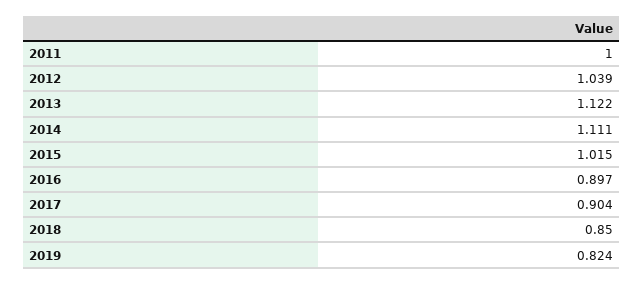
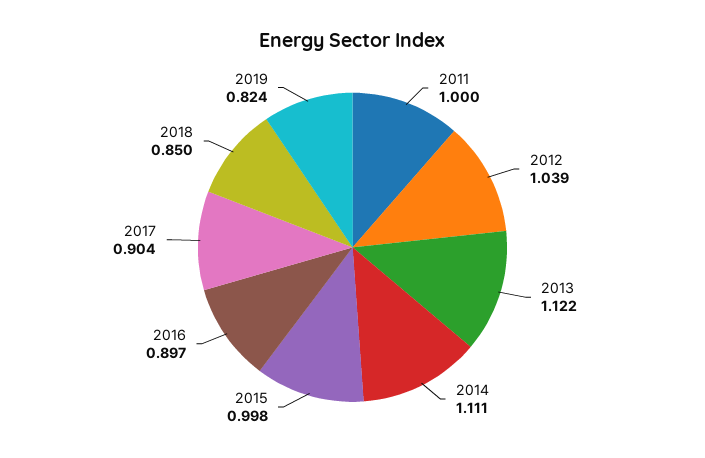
2015: 1.015 -> 0.998

